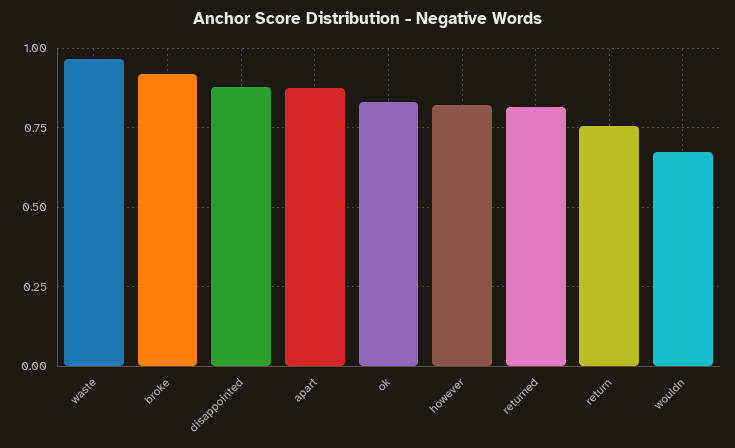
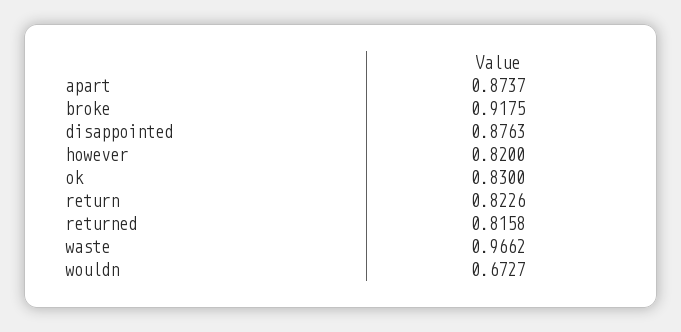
return: 0.75 -> 0.8226

